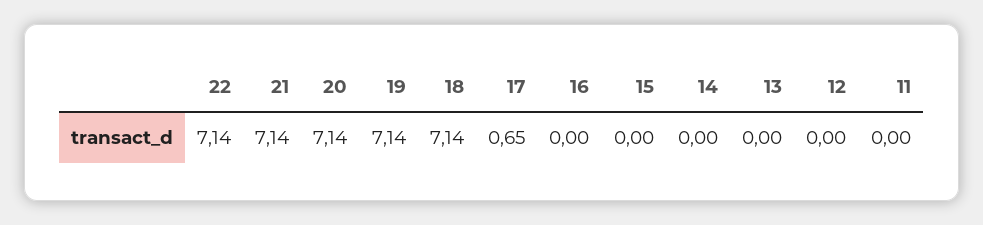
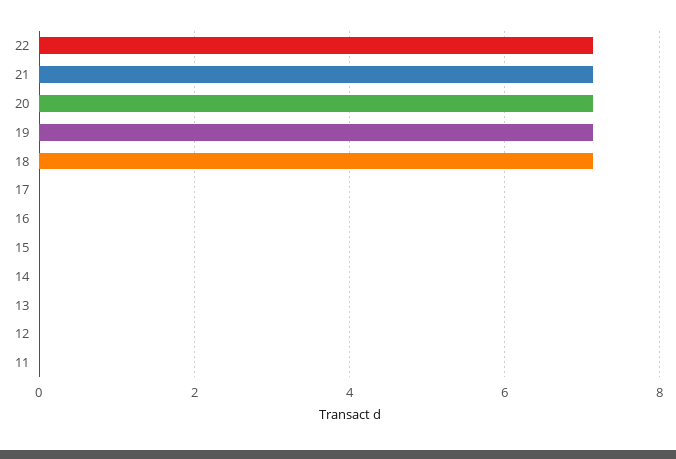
17: 0.65 -> 0

